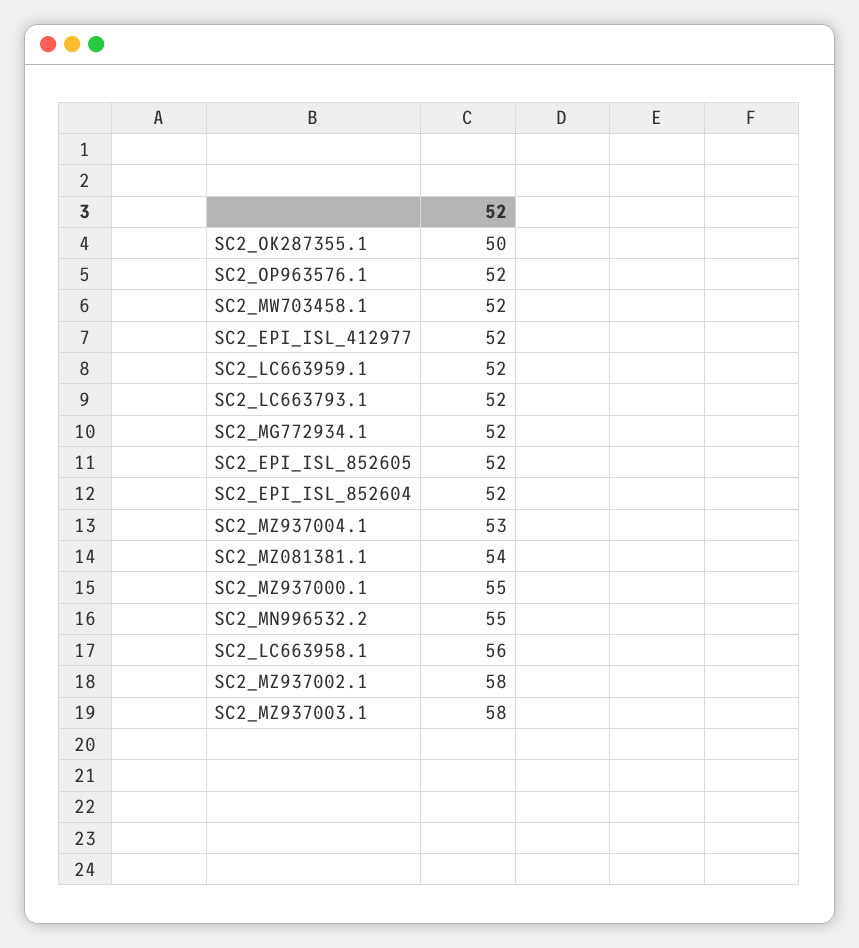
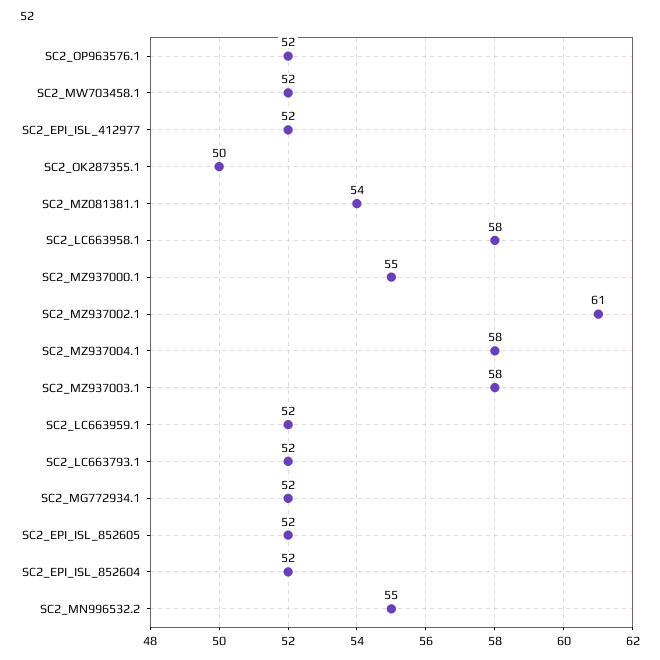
SC2_MZ937004.1: 53 -> 58
SC2_LC663958.1: 56 -> 58
SC2_MZ937002.1: 58 -> 61

